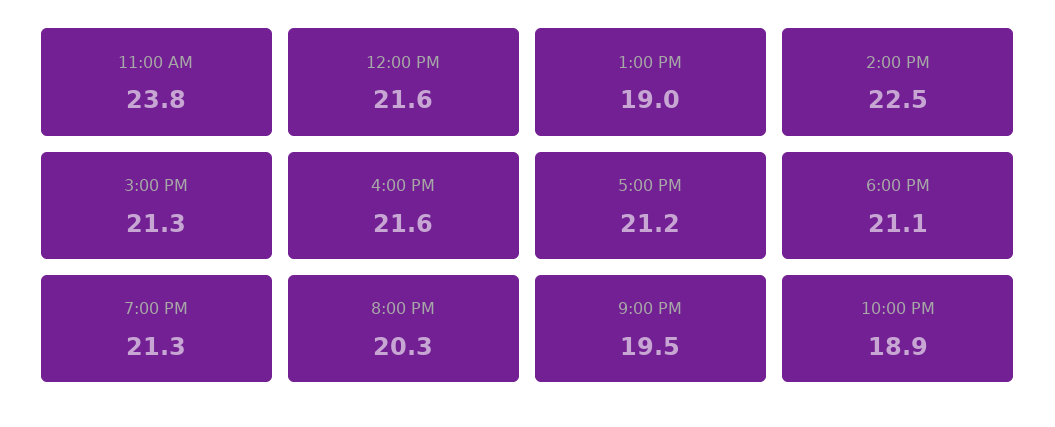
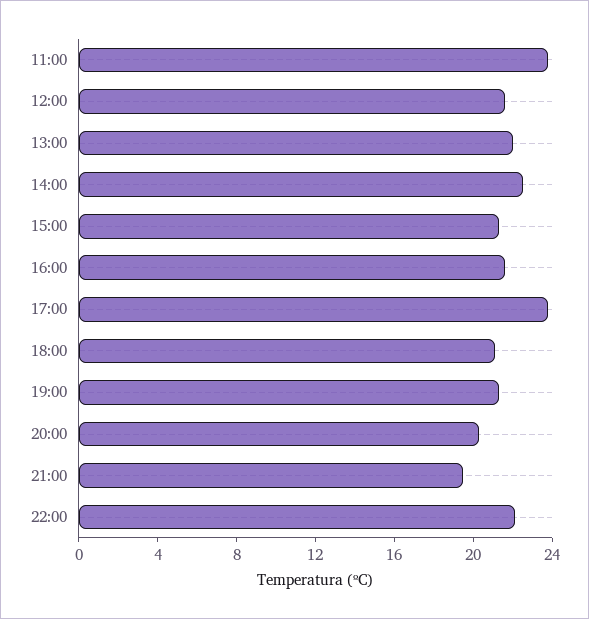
1:00 PM: 19 -> 22
5:00 PM: 21.2 -> 24
10:00 PM: 18.9 -> 22

